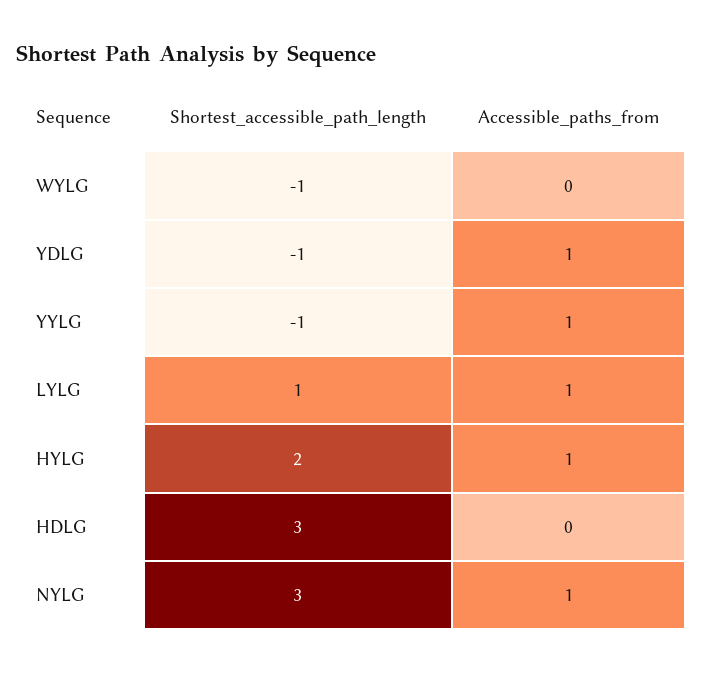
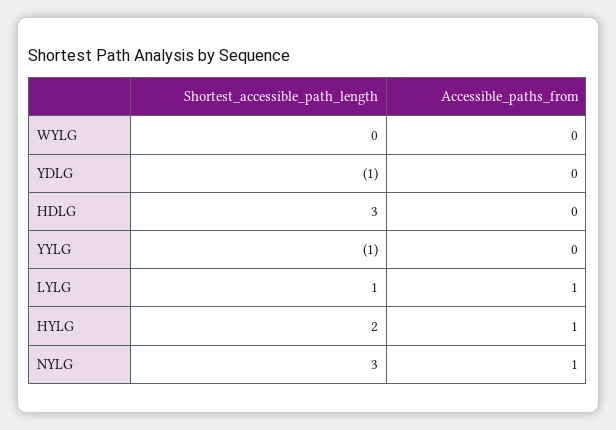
Shortest_accessible_path_length, WYLG: -1 -> 0
Accessible_paths_from, YDLG: 1 -> 0
Accessible_paths_from, YYLG: 1 -> 0

